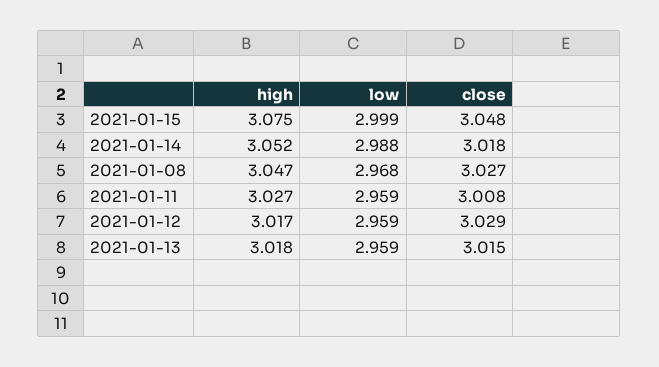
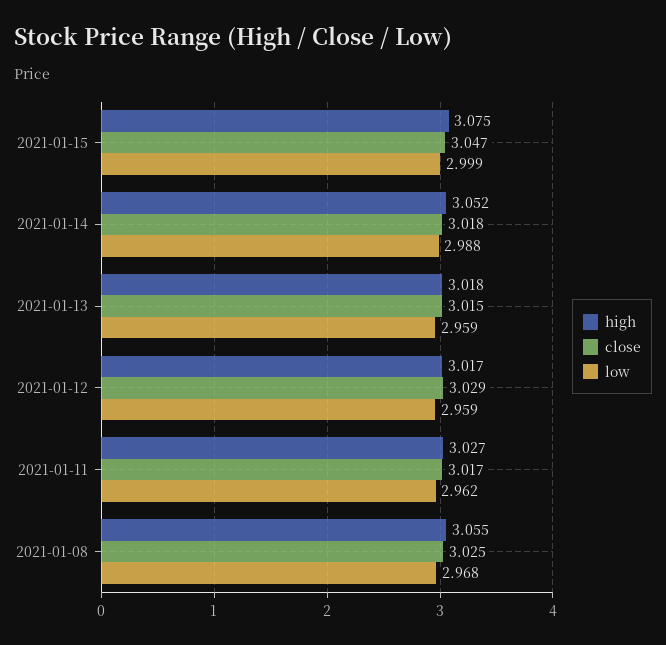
close, 2021-01-15: 3.048 -> 3.047
high, 2021-01-08: 3.047 -> 3.055
close, 2021-01-08: 3.027 -> 3.025
low, 2021-01-11: 2.959 -> 2.962
close, 2021-01-11: 3.008 -> 3.017

